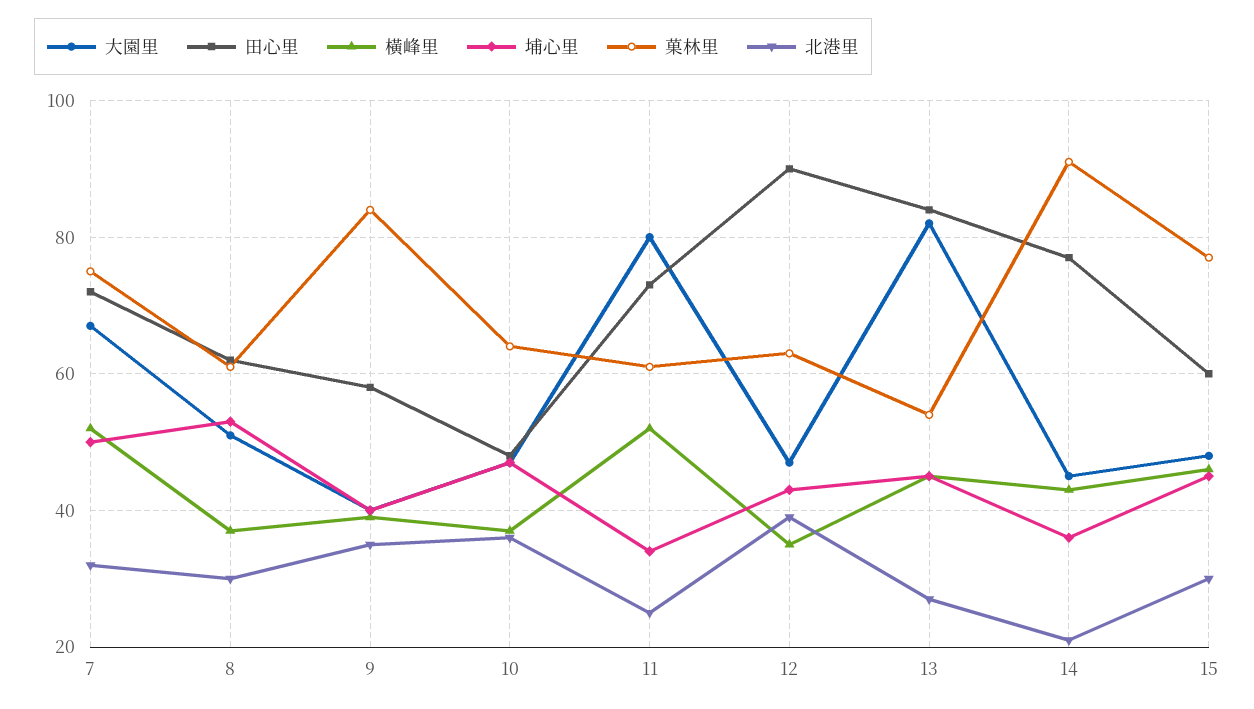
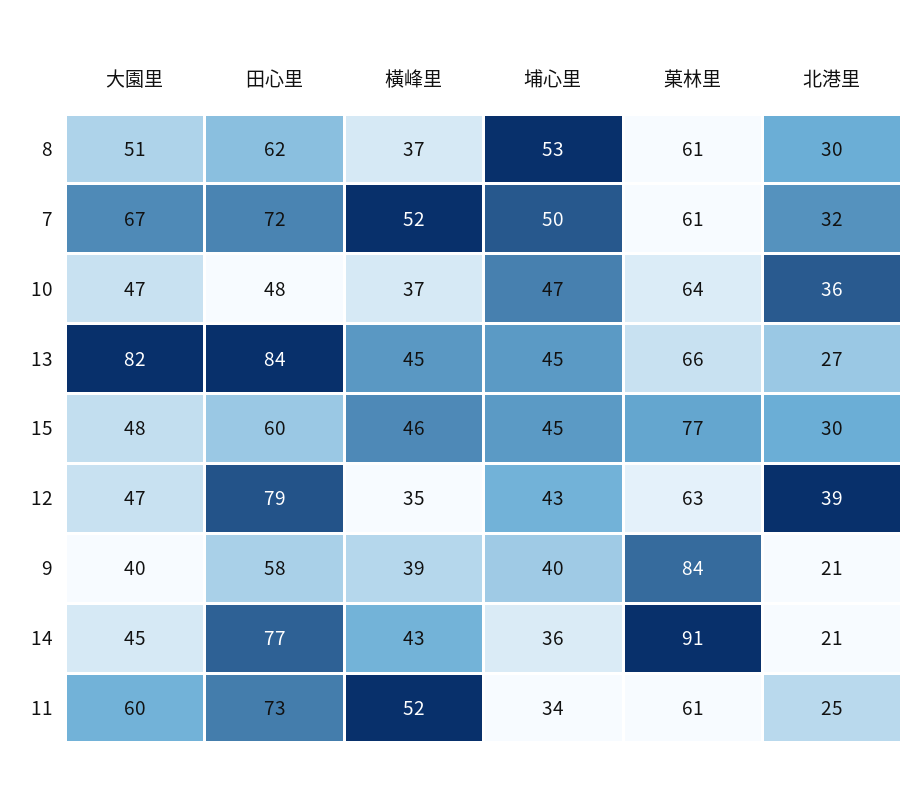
菓林里, 7: 75 -> 61
北港里, 9: 35 -> 21
大園里, 11: 80 -> 60
田心里, 12: 90 -> 79
菓林里, 13: 55 -> 66

